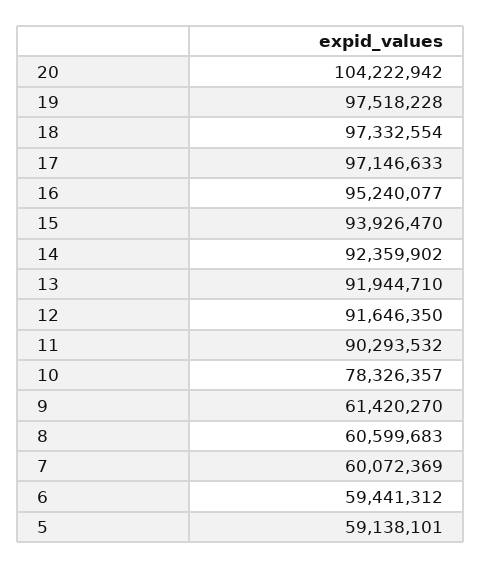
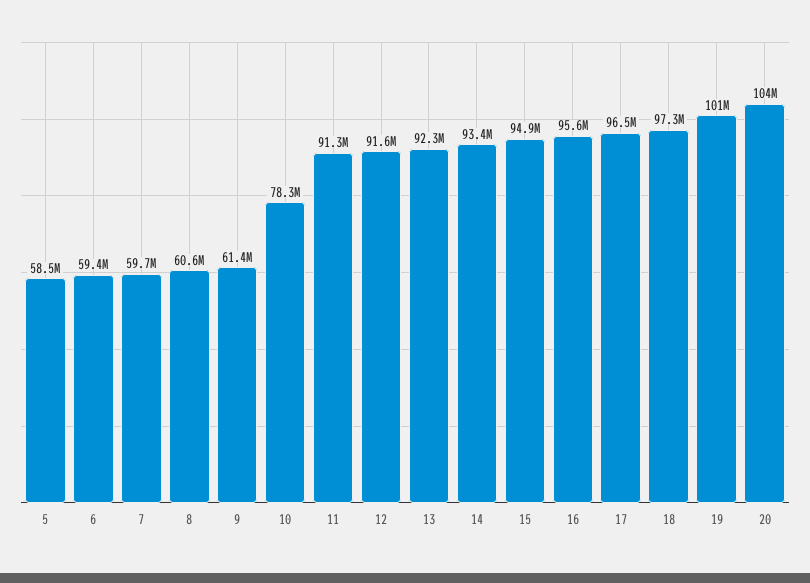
19: 97518228 -> 101000000
17: 97146633 -> 96500000
16: 95240077 -> 95600000
15: 93926470 -> 94900000
14: 92359902 -> 93400000
13: 91944710 -> 92300000
11: 90293532 -> 91300000
7: 60072369 -> 59700000
5: 59138101 -> 58500000

